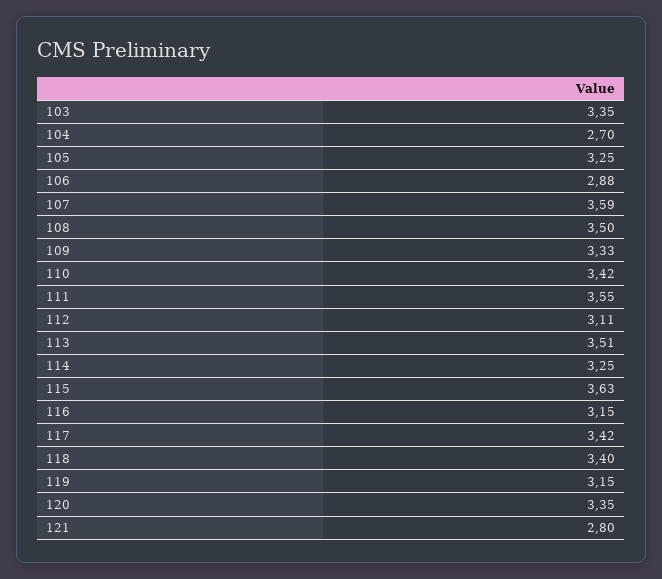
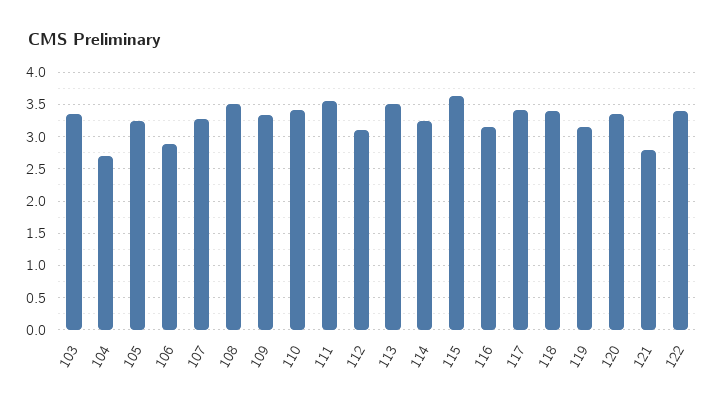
107: 3.59 -> 3.3
122: none -> 3.4

